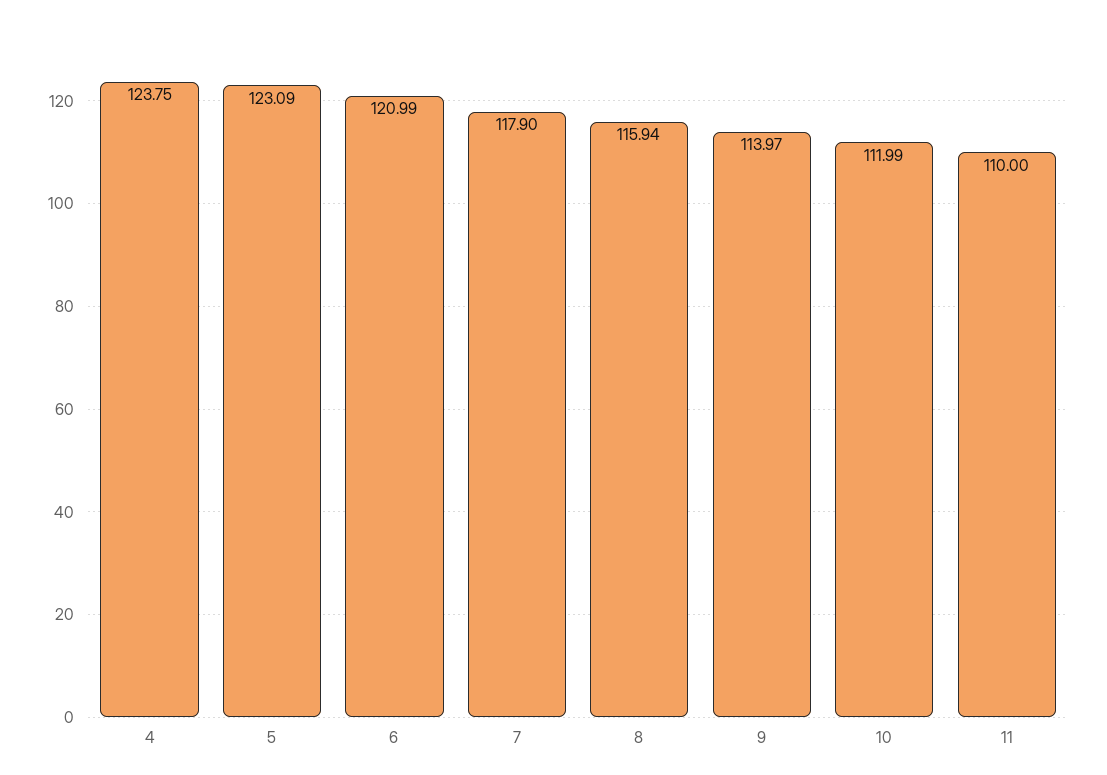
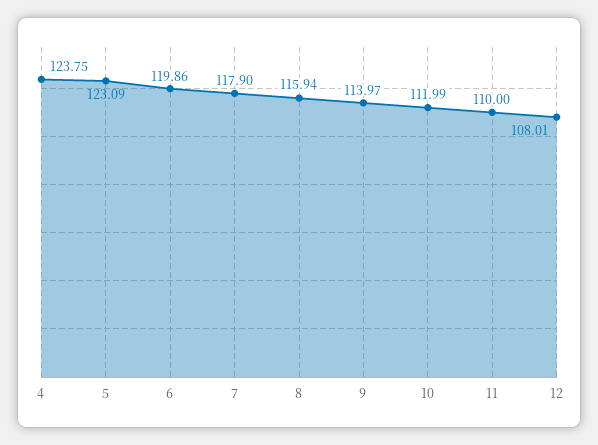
6: 120.99 -> 119.86
12: none -> 108.01

